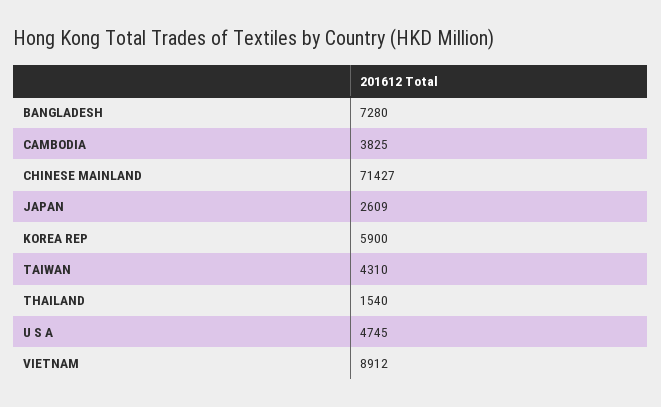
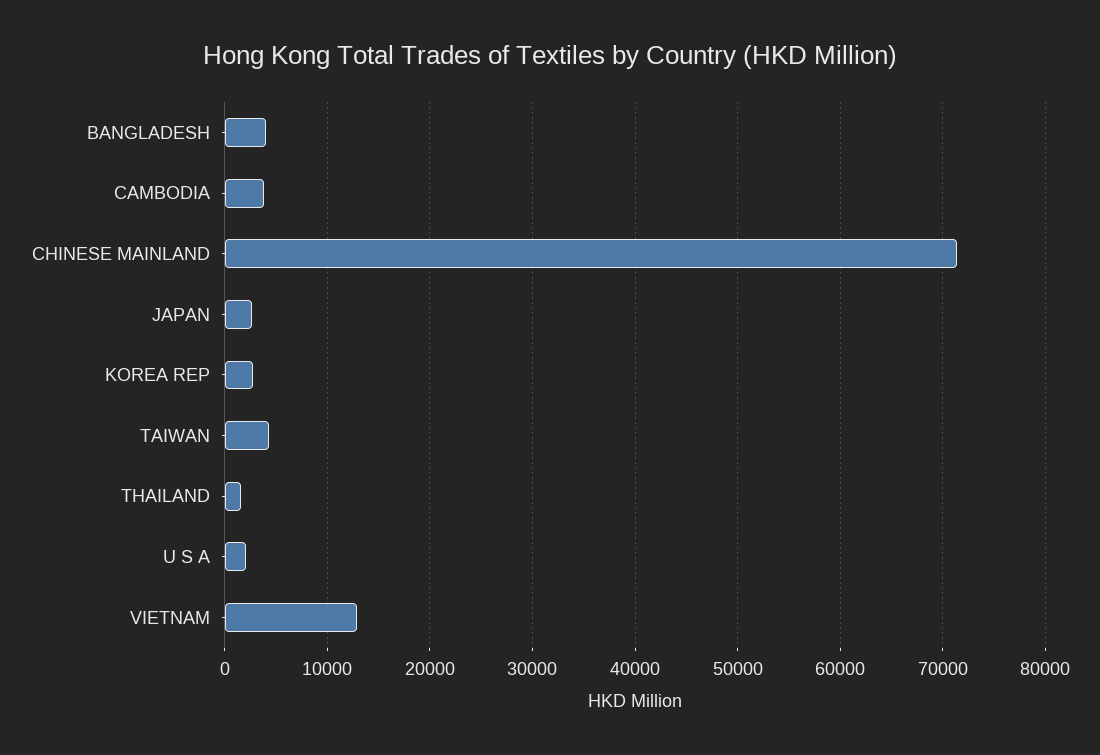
BANGLADESH: 7280 -> 4000
KOREA REP: 5900 -> 3000
U S A: 4745 -> 2000
VIETNAM: 8912 -> 13000

